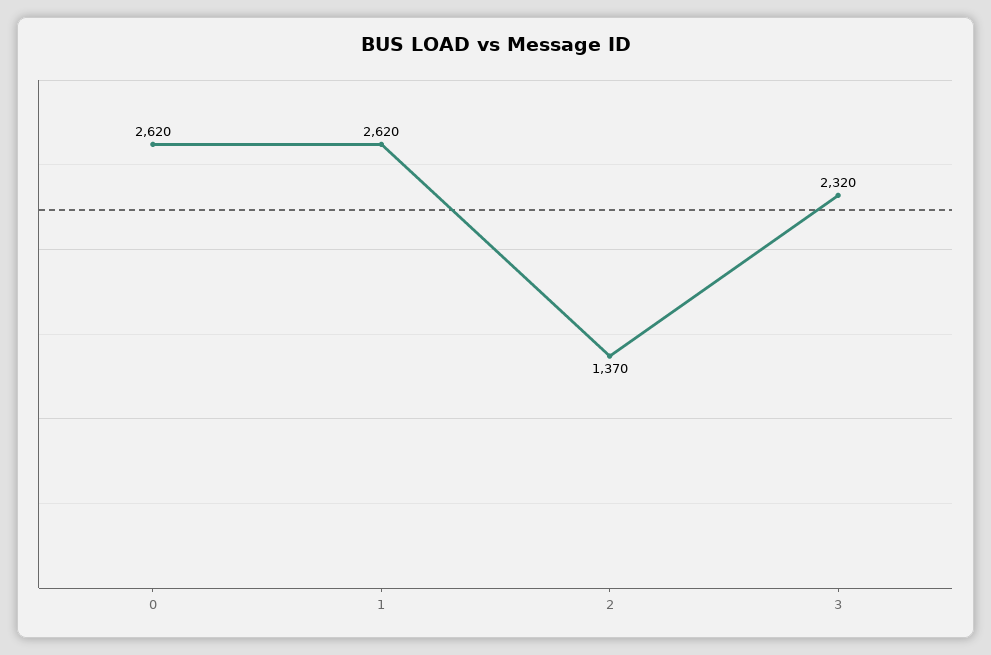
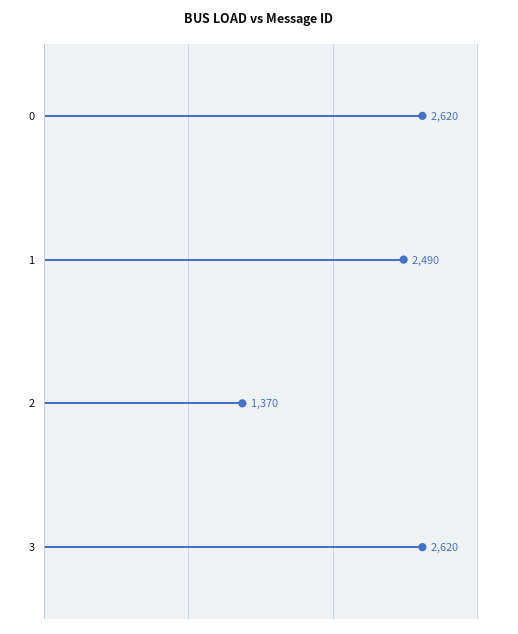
1: 2620 -> 2490
3: 2320 -> 2620

